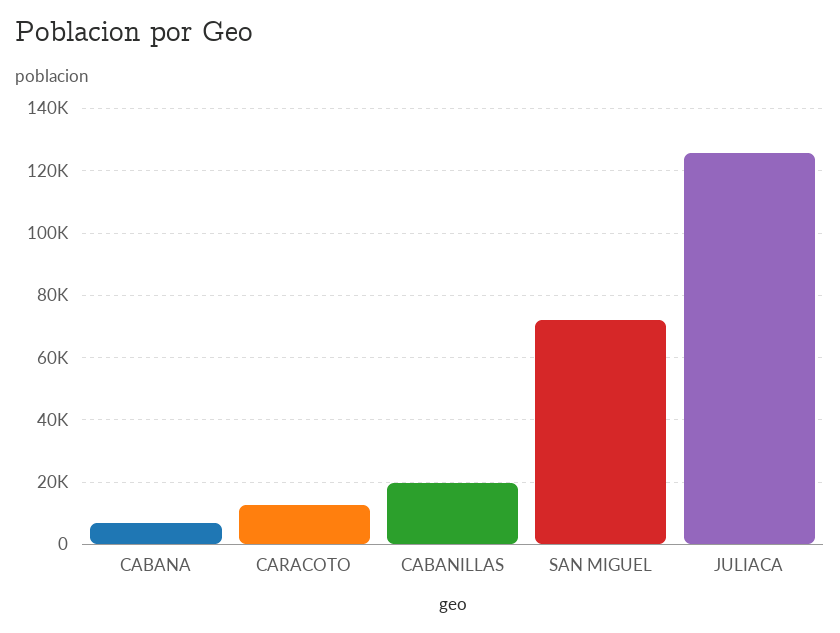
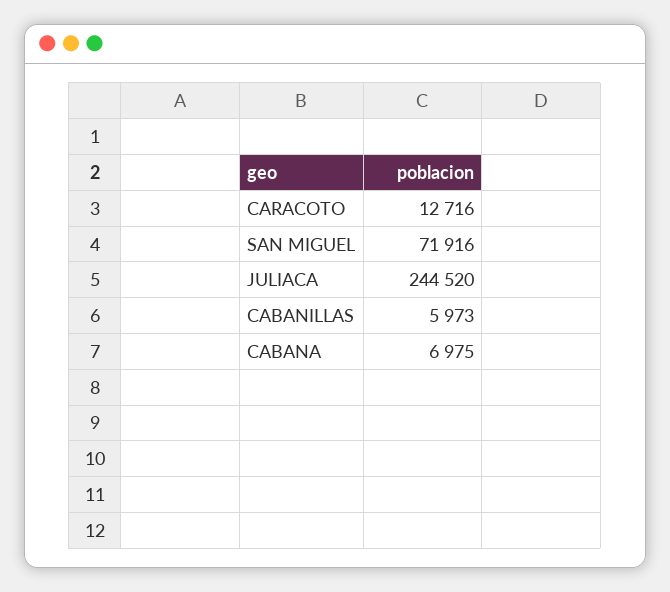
CABANILLAS: 20000 -> 5973
JULIACA: 126000 -> 244520

